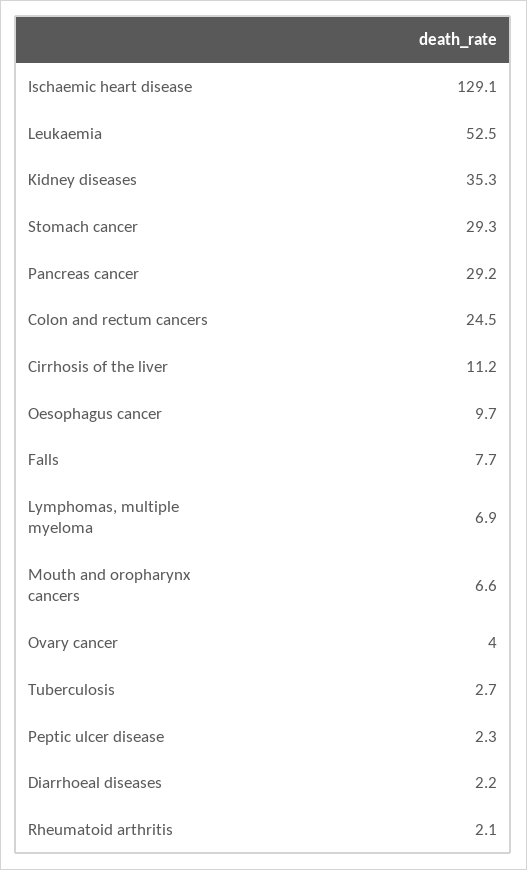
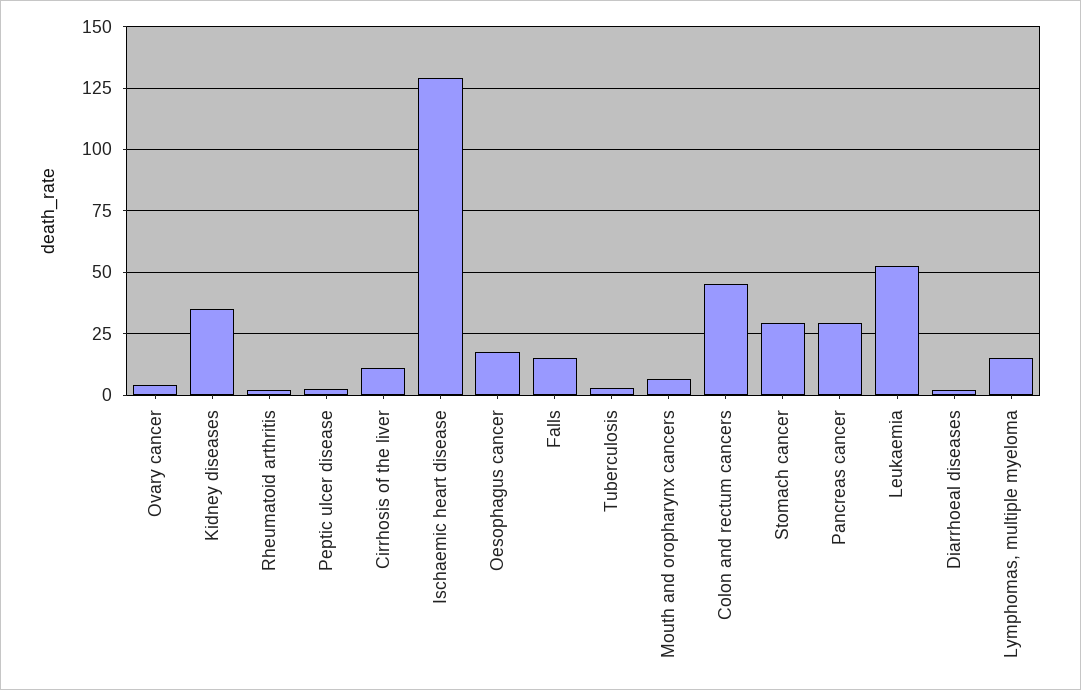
Colon and rectum cancers: 24.5 -> 45
Oesophagus cancer: 9.7 -> 17.5
Falls: 7.7 -> 15
Lymphomas, multiple myeloma: 6.9 -> 15

